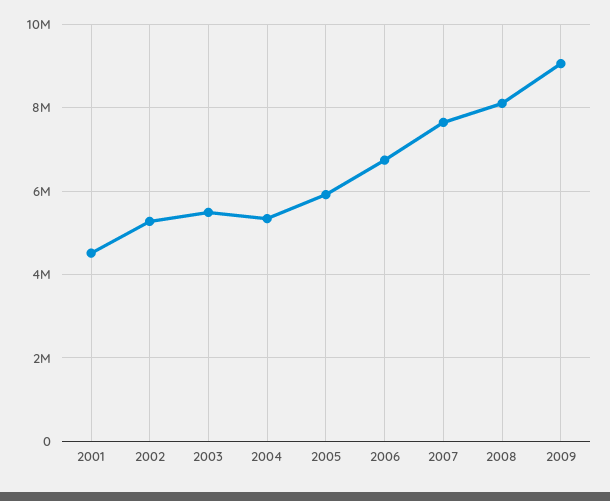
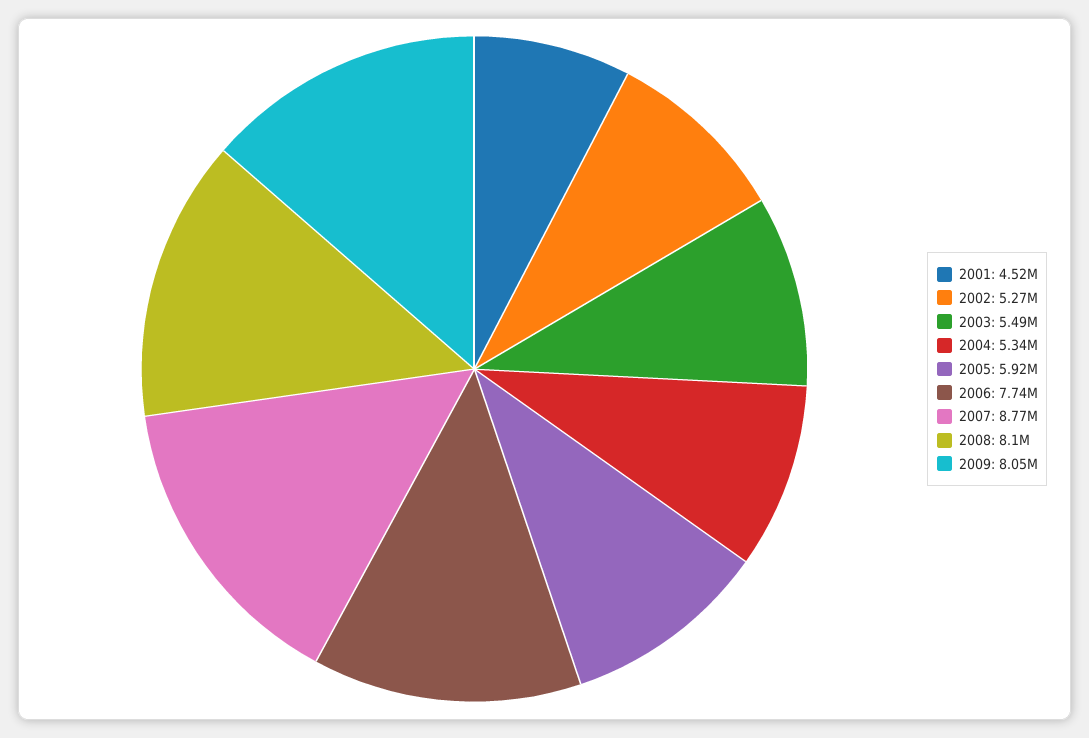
2006: 6800000 -> 7740000
2007: 7600000 -> 8770000
2009: 9000000 -> 8050000

